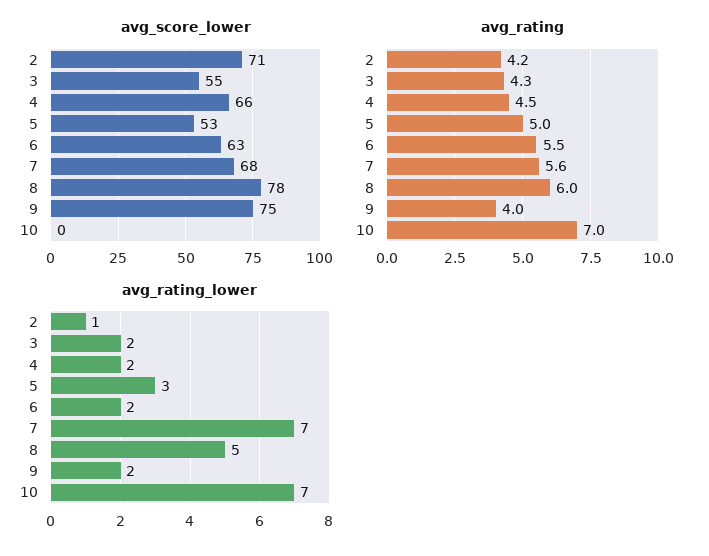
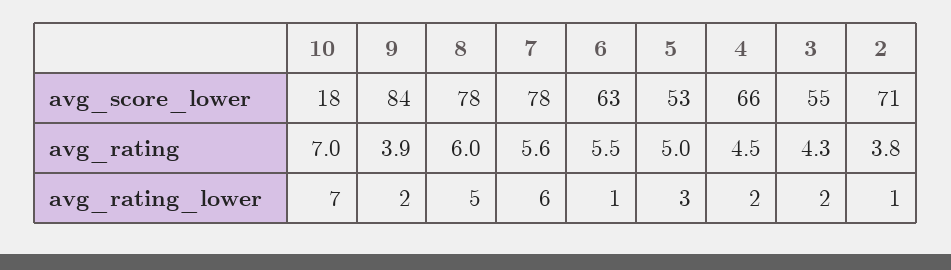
avg_score_lower, 7: 68 -> 78
avg_score_lower, 9: 75 -> 84
avg_score_lower, 10: 0 -> 18
avg_rating, 2: 4.2 -> 3.8
avg_rating, 9: 4 -> 3.9
avg_rating_lower, 6: 2 -> 1
avg_rating_lower, 7: 7 -> 6

